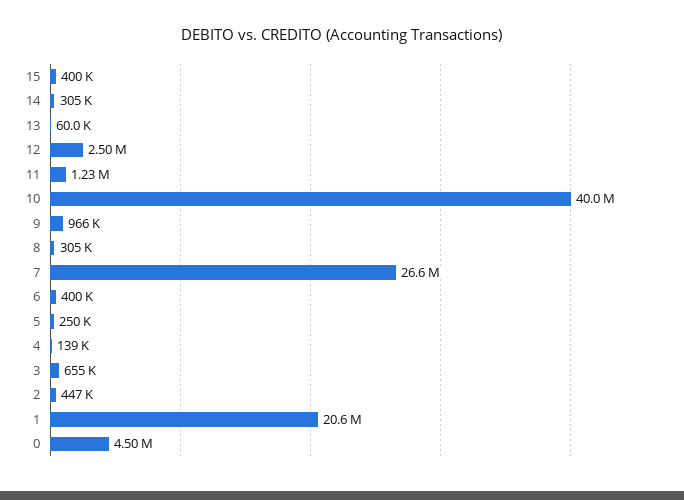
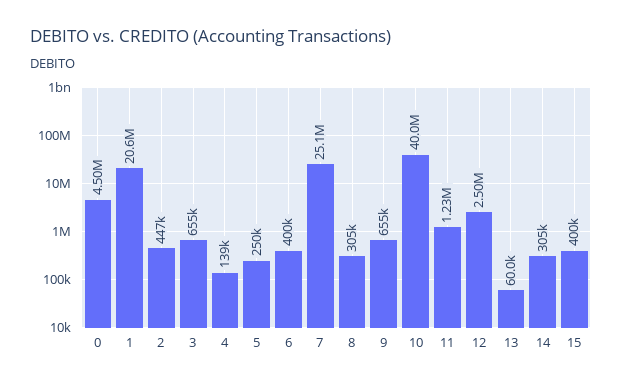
9: 966000 -> 655000
7: 26600000 -> 25100000

